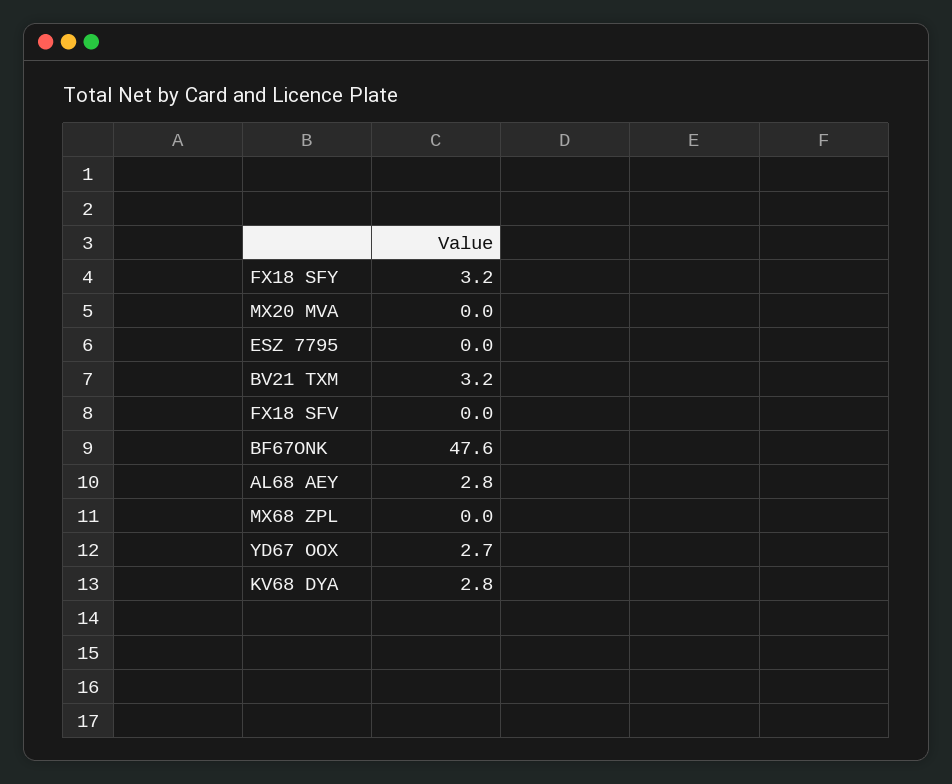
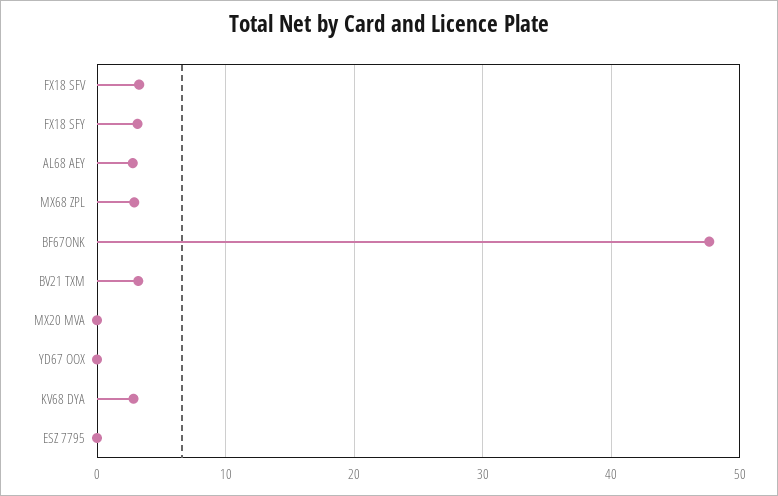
FX18 SFV: 0 -> 3
MX68 ZPL: 0 -> 3
YD67 OOX: 2.7 -> 0

